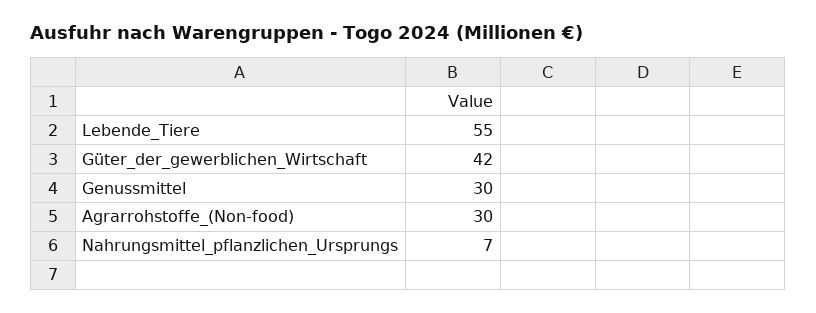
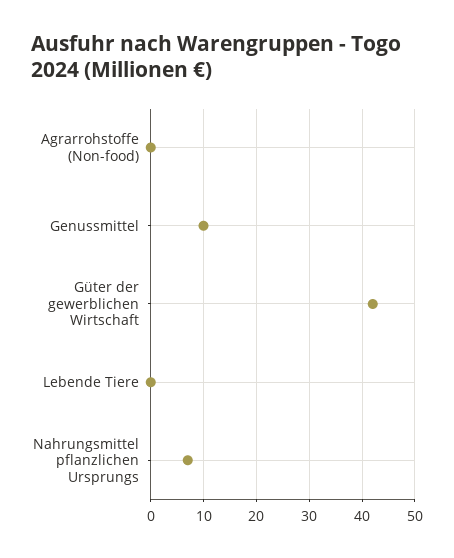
Lebende_Tiere: 55 -> 0
Genussmittel: 30 -> 10
Agrarrohstoffe_(Non-food): 30 -> 0

